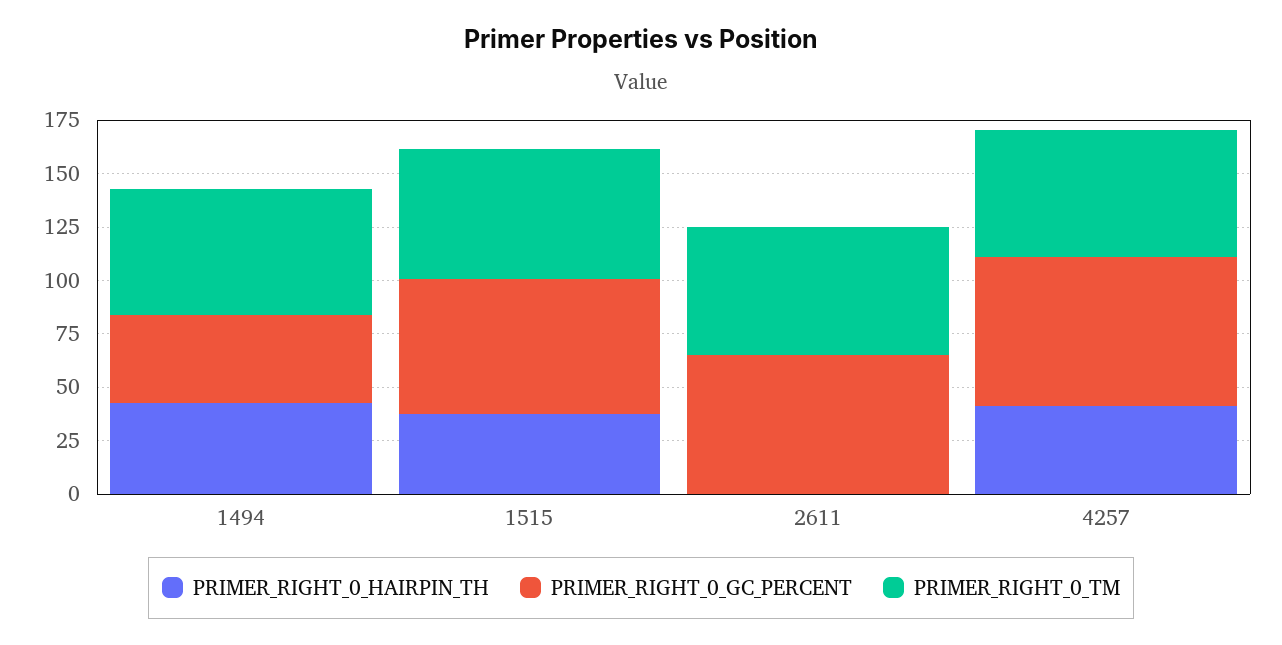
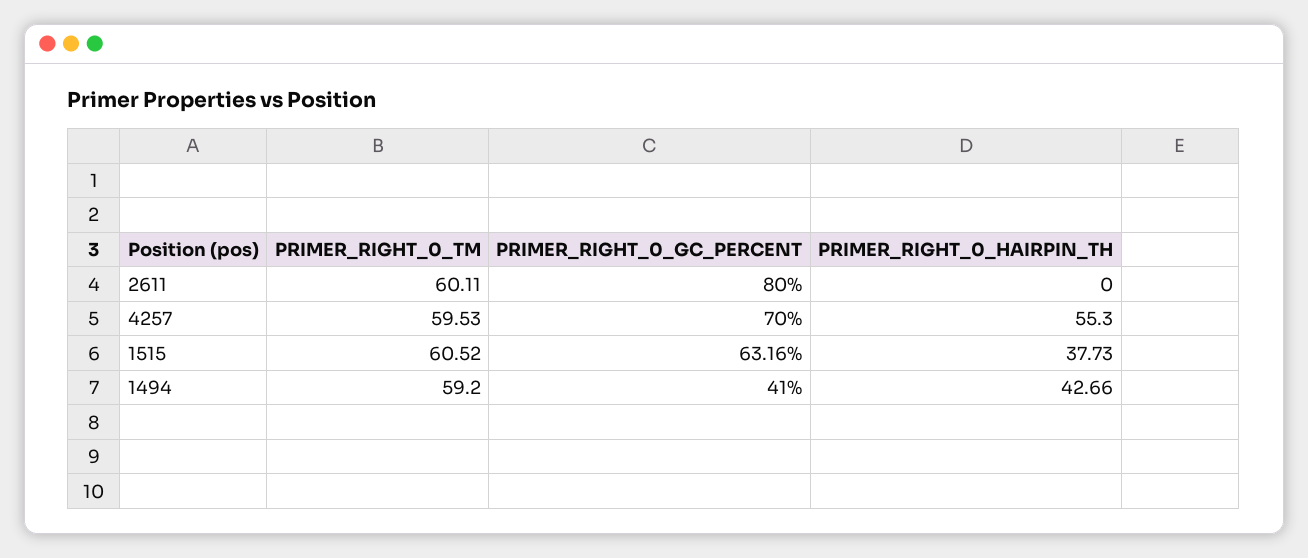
PRIMER_RIGHT_0_GC_PERCENT, 2611: 65 -> 80
PRIMER_RIGHT_0_HAIRPIN_TH, 4257: 40 -> 55.3

